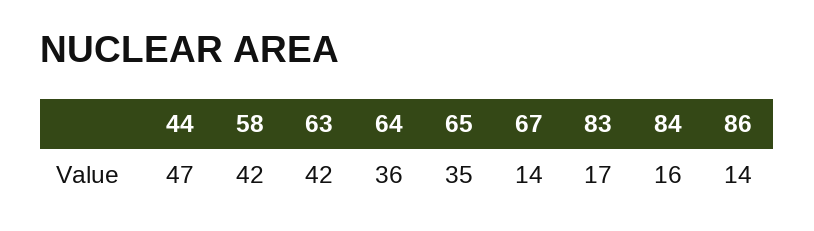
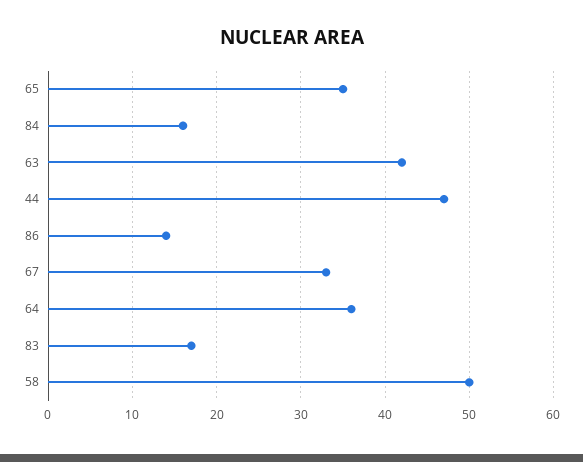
58: 42 -> 50
67: 14 -> 33

